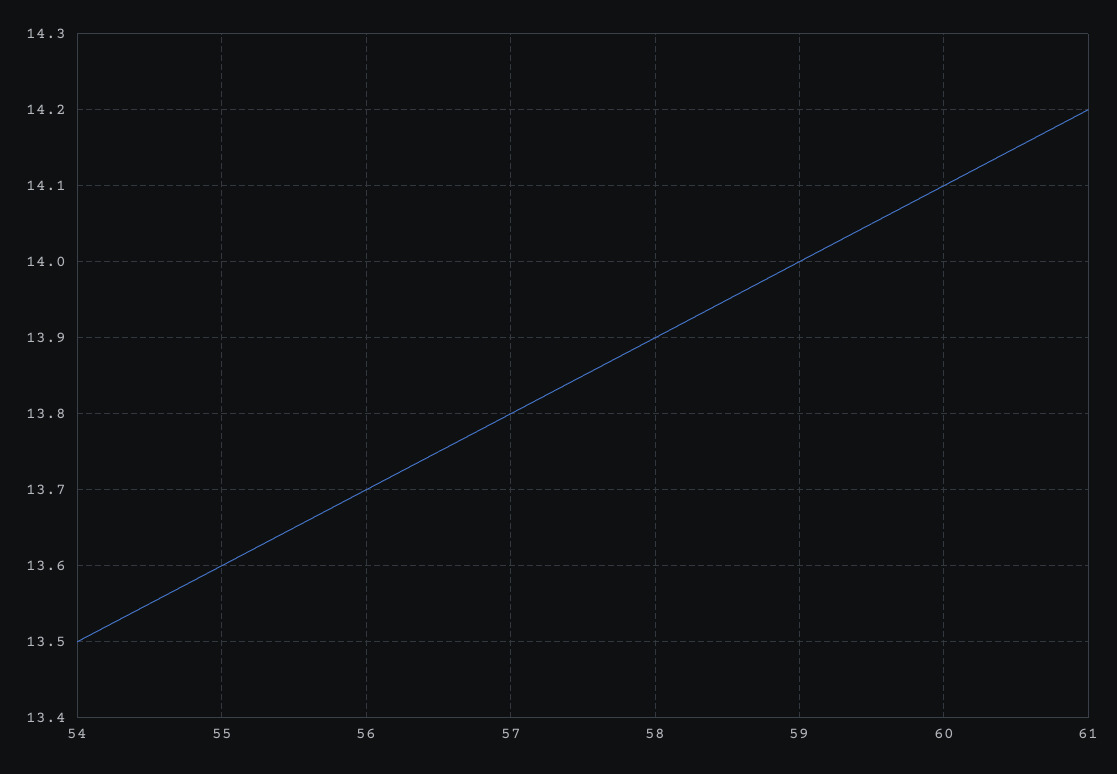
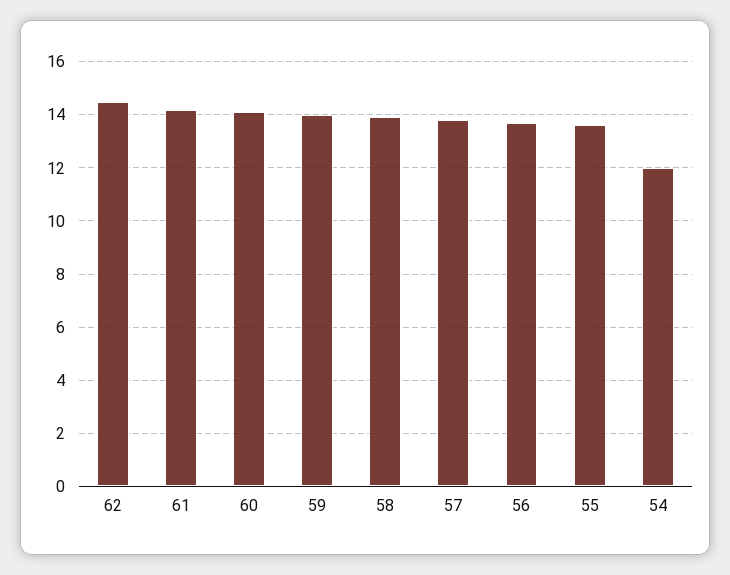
54: 13.5 -> 12
62: none -> 14.5

